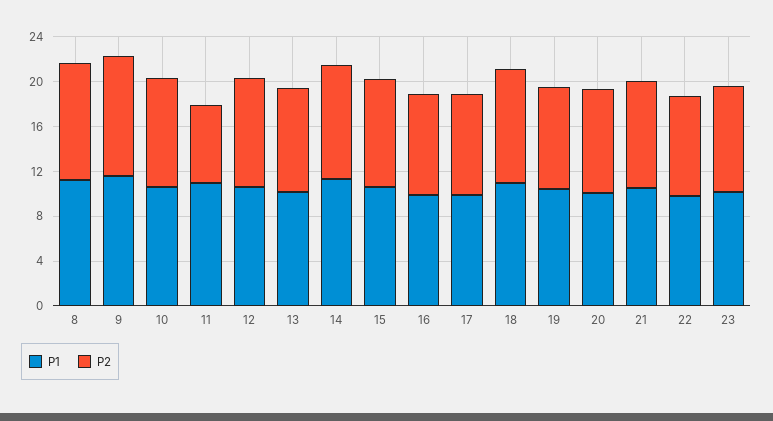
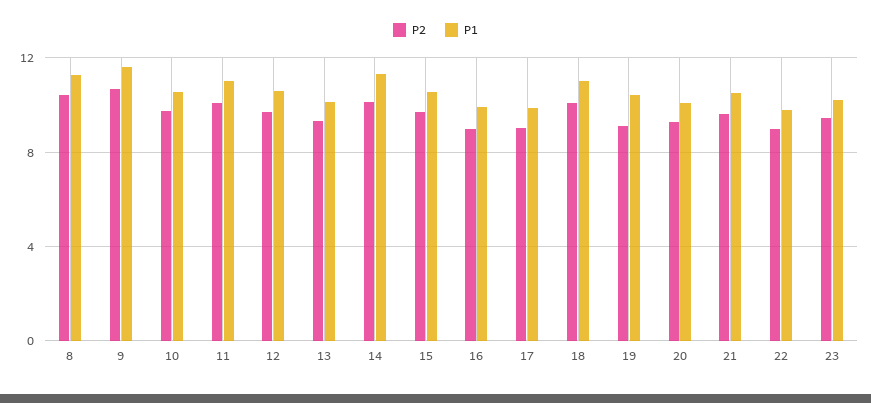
P2, 11: 7 -> 10

